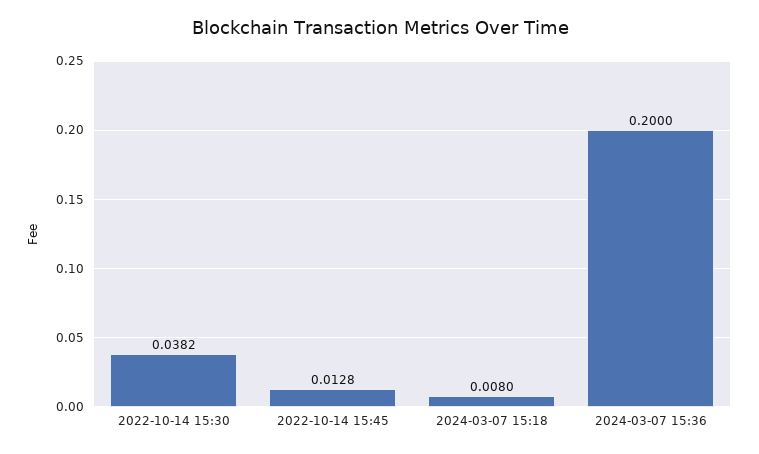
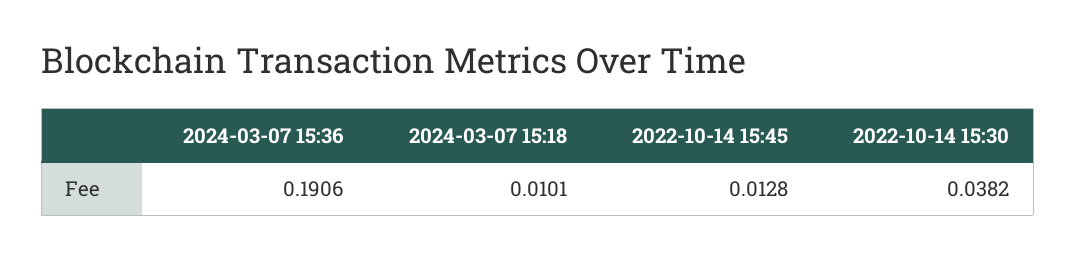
2024-03-07 15:18: 0.008 -> 0.0101
2024-03-07 15:36: 0.2 -> 0.1906

